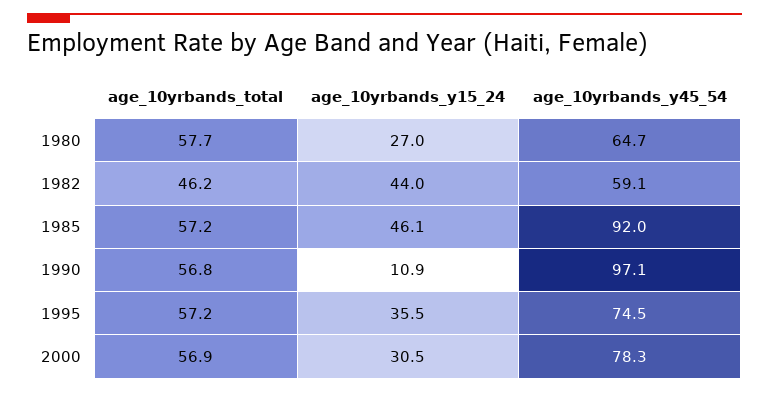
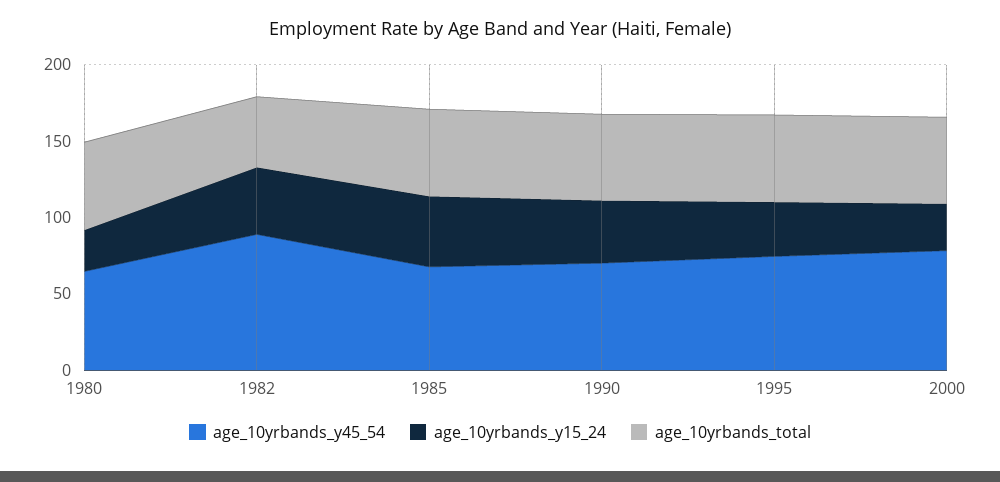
age_10yrbands_y45_54, 1982: 59.1 -> 90
age_10yrbands_y45_54, 1985: 92 -> 70
age_10yrbands_y15_24, 1990: 10.9 -> 40
age_10yrbands_y45_54, 1990: 97.1 -> 70

